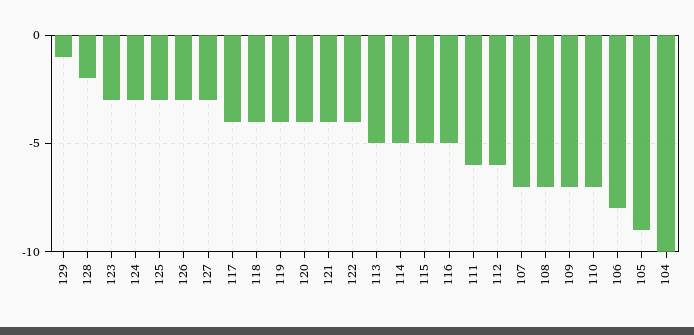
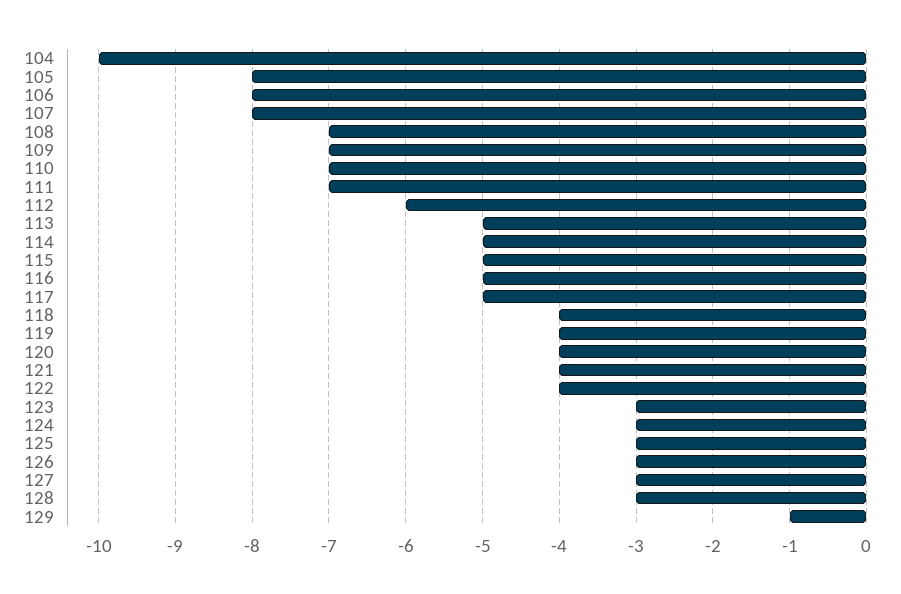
128: -2 -> -3
117: -4 -> -5
111: -6 -> -7
107: -7 -> -8
105: -9 -> -8

